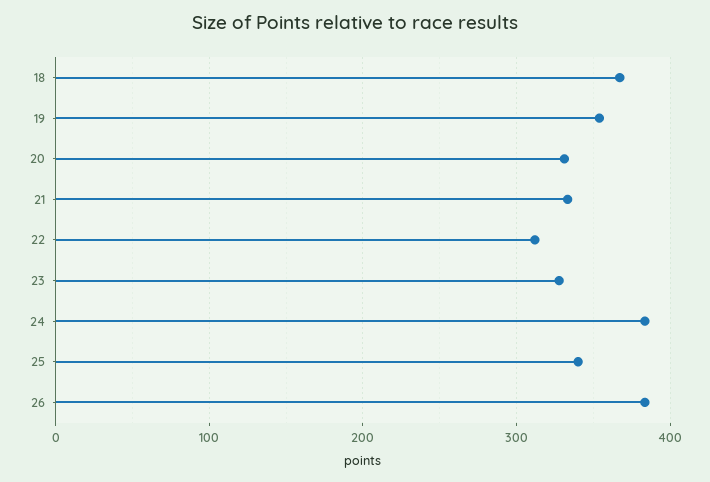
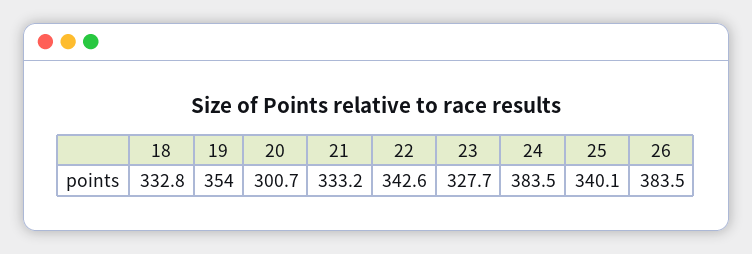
18: 370 -> 332.8
20: 330 -> 300.7
22: 310 -> 342.6

